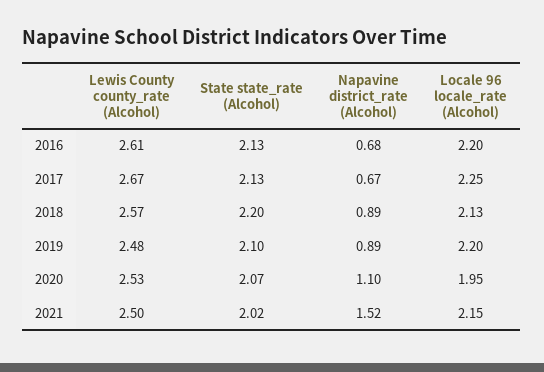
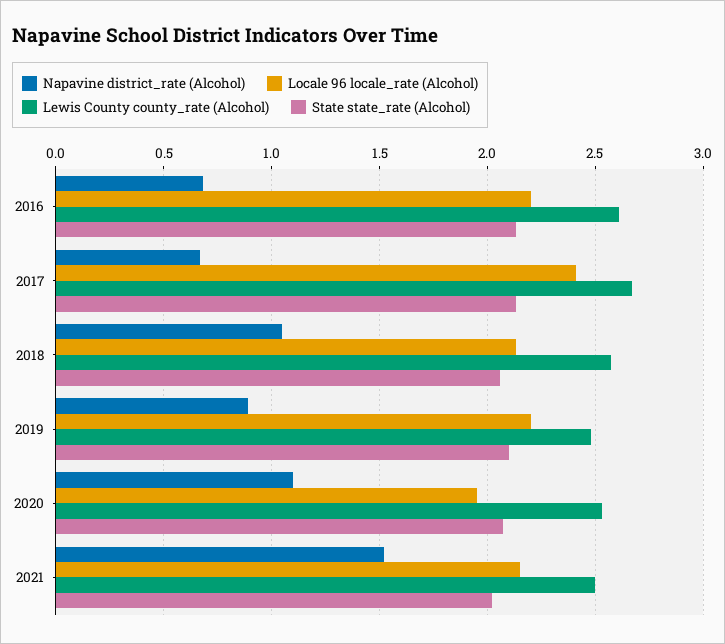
Locale 96 locale_rate (Alcohol), 2017: 2.25 -> 2.4
State state_rate (Alcohol), 2018: 2.2 -> 2.05
Napavine district_rate (Alcohol), 2018: 0.89 -> 1.05

